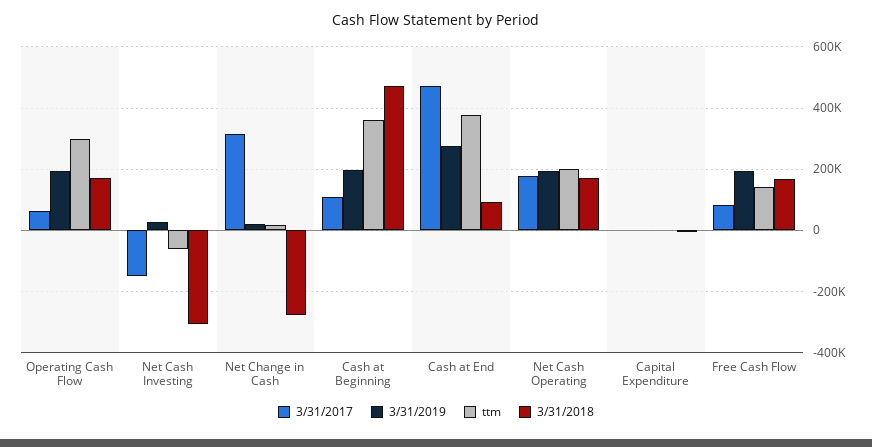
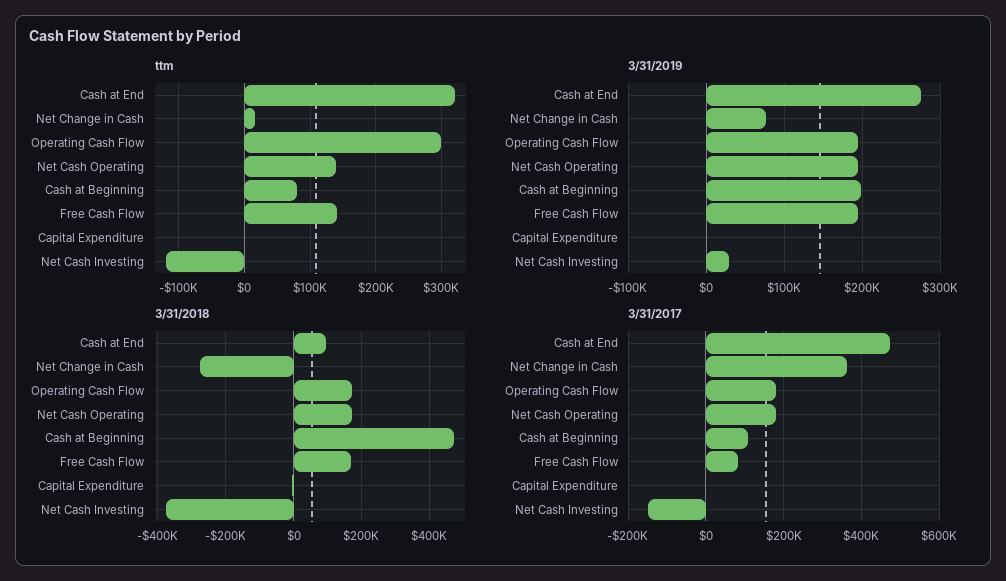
3/31/2017, Operating Cash Flow: 60000 -> 180000
ttm, Net Cash Investing: -60000 -> -120000
3/31/2018, Net Cash Investing: -300000 -> -380000
3/31/2017, Net Change in Cash: 320000 -> 360000
3/31/2019, Net Change in Cash: 20000 -> 80000
ttm, Cash at Beginning: 360000 -> 80000
ttm, Cash at End: 380000 -> 320000
ttm, Net Cash Operating: 200000 -> 140000

